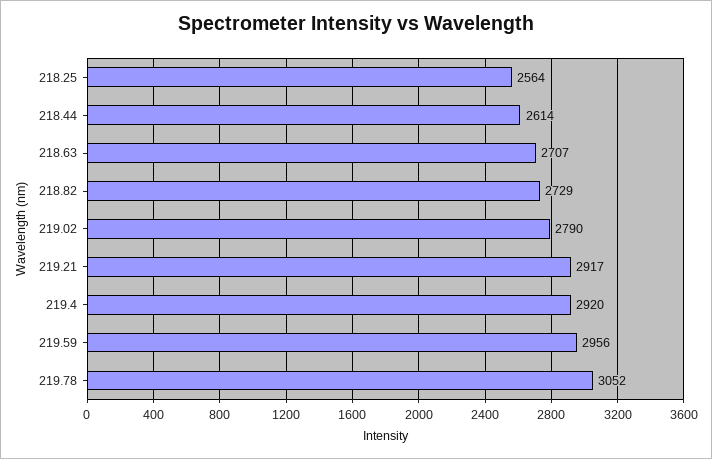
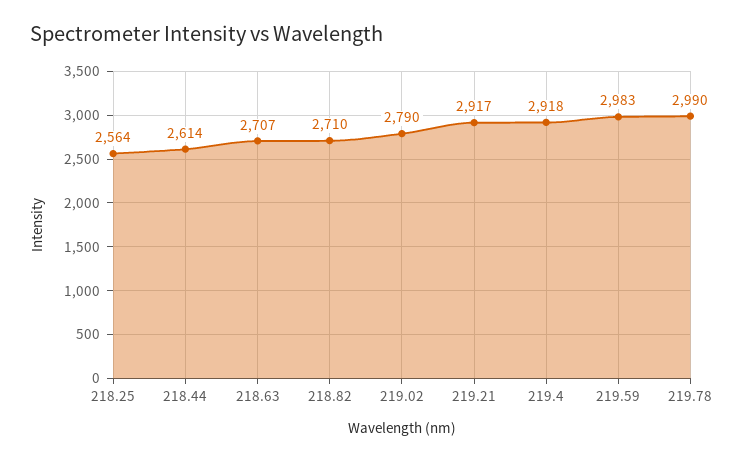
218.82: 2729 -> 2710
219.4: 2920 -> 2918
219.59: 2956 -> 2983
219.78: 3052 -> 2990

